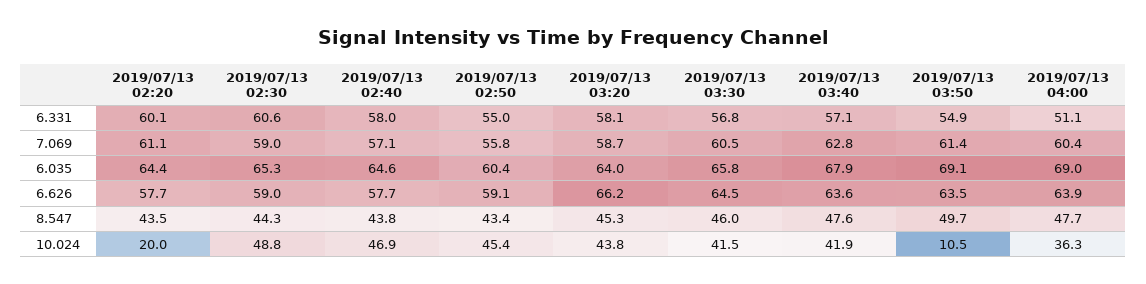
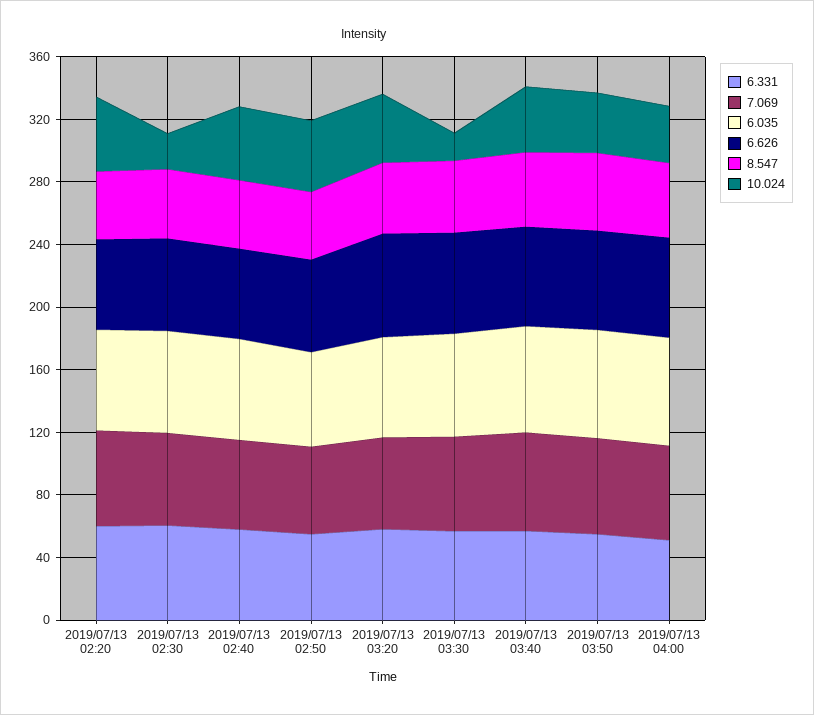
10.024, 2019/07/13 02:20: 20 -> 50
10.024, 2019/07/13 02:30: 48.8 -> 20
10.024, 2019/07/13 03:30: 41.5 -> 20
10.024, 2019/07/13 03:50: 10.5 -> 40

